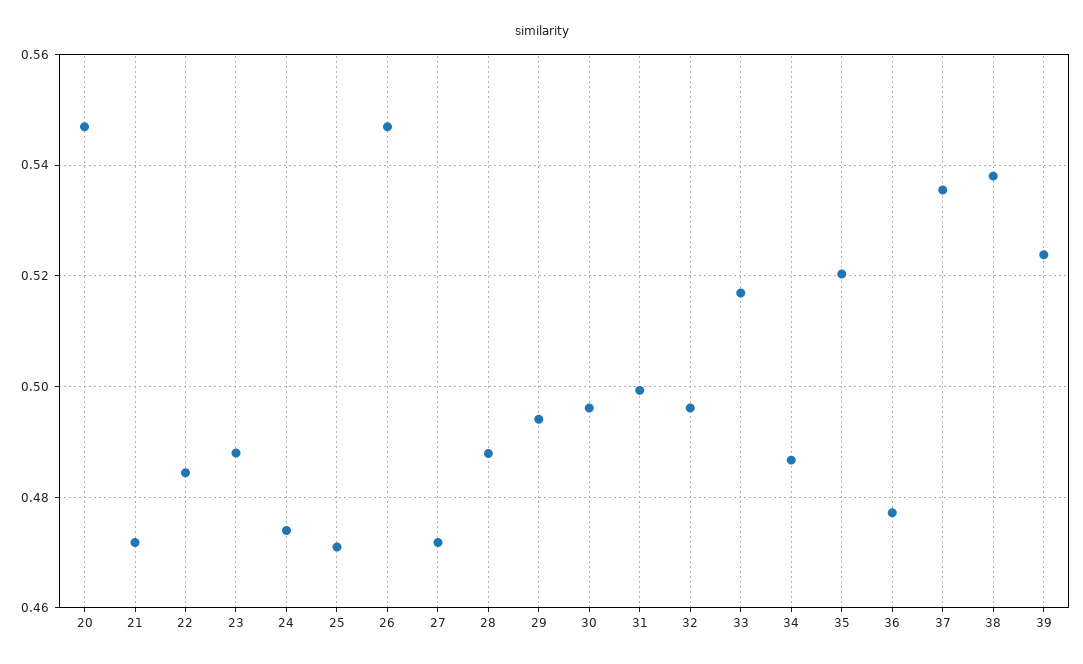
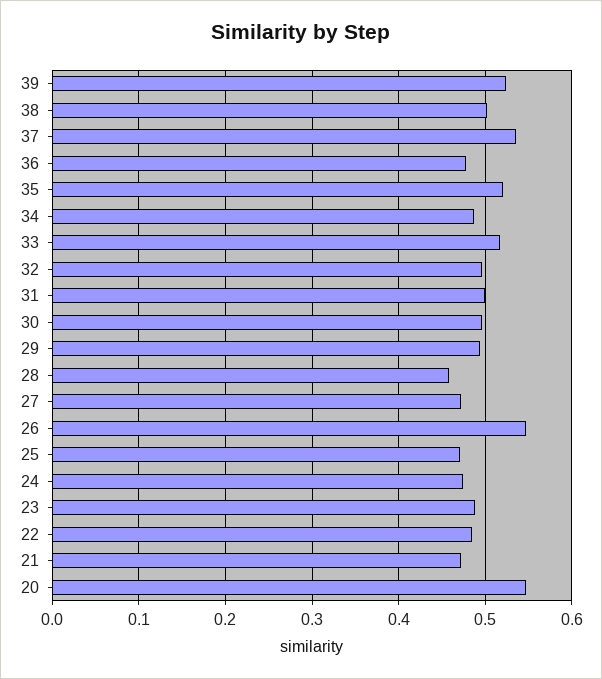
28: 0.488 -> 0.46
38: 0.538 -> 0.5

